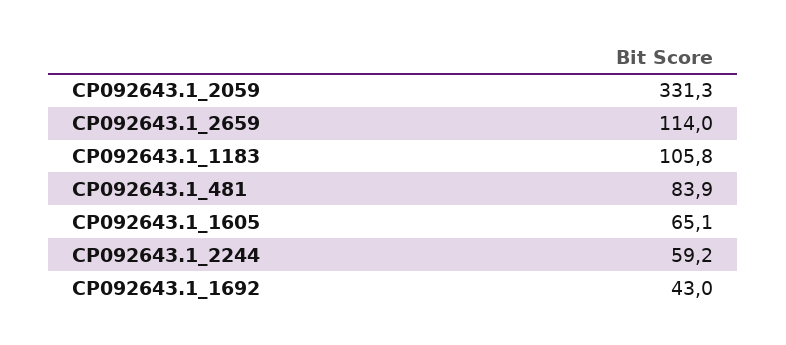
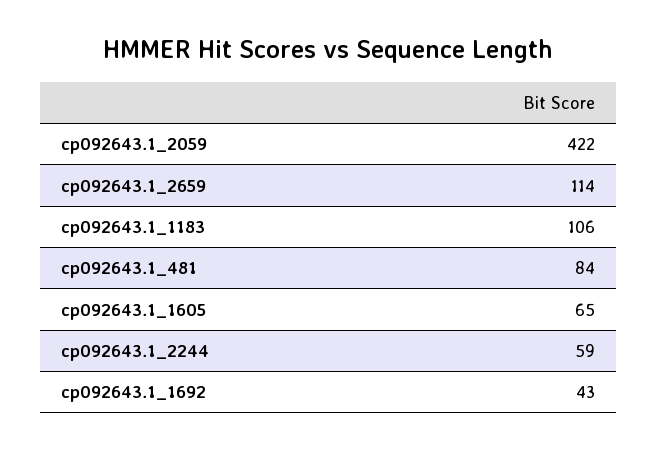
CP092643.1_2059: 331.3 -> 422

